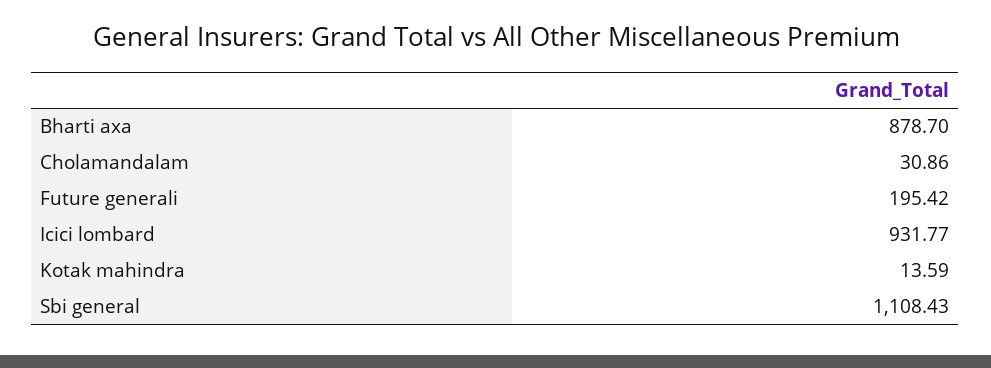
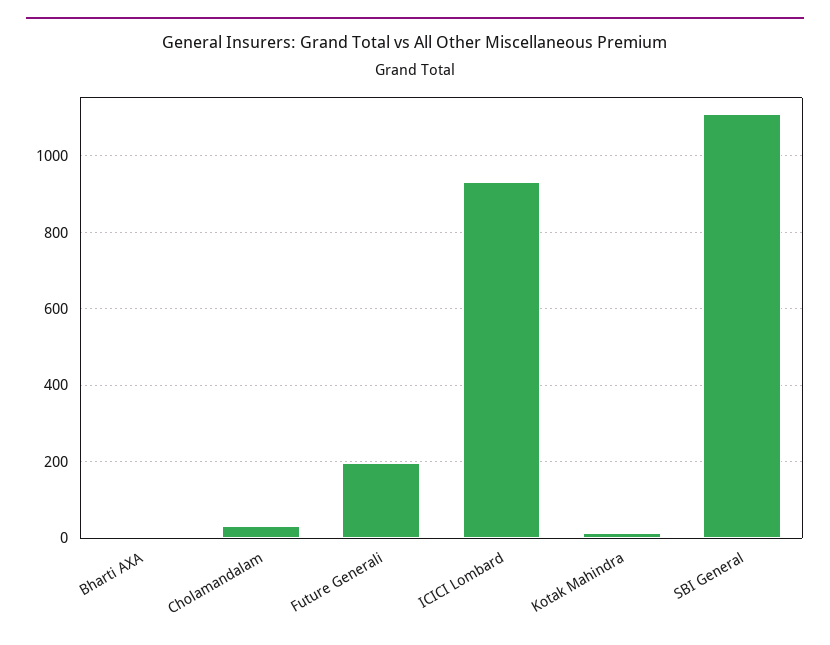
Bharti axa: 878.7 -> 0

